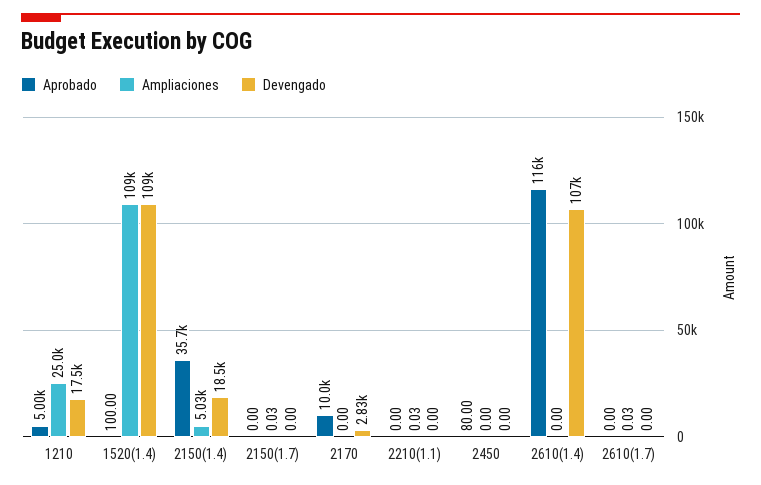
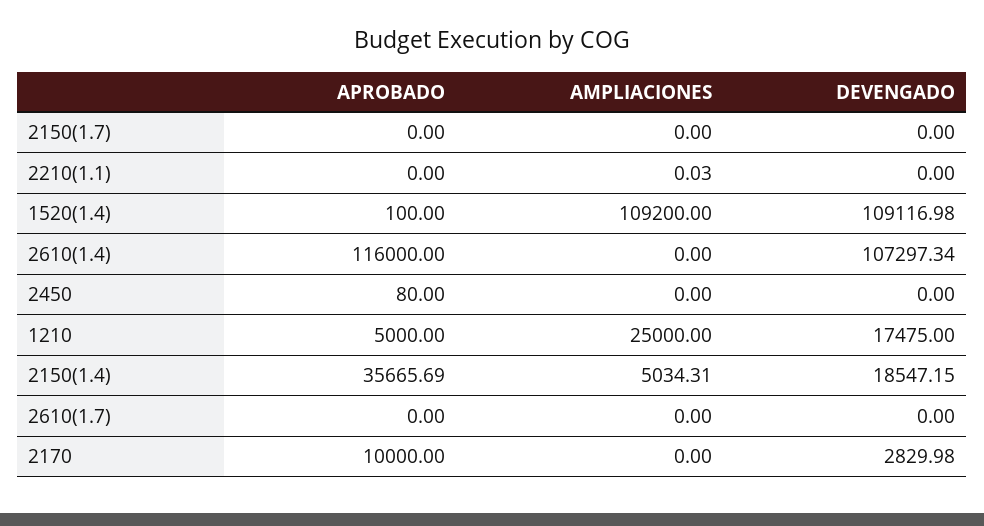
Ampliaciones, 2150(1.7): 0.03 -> 0
Ampliaciones, 2610(1.7): 0.03 -> 0

